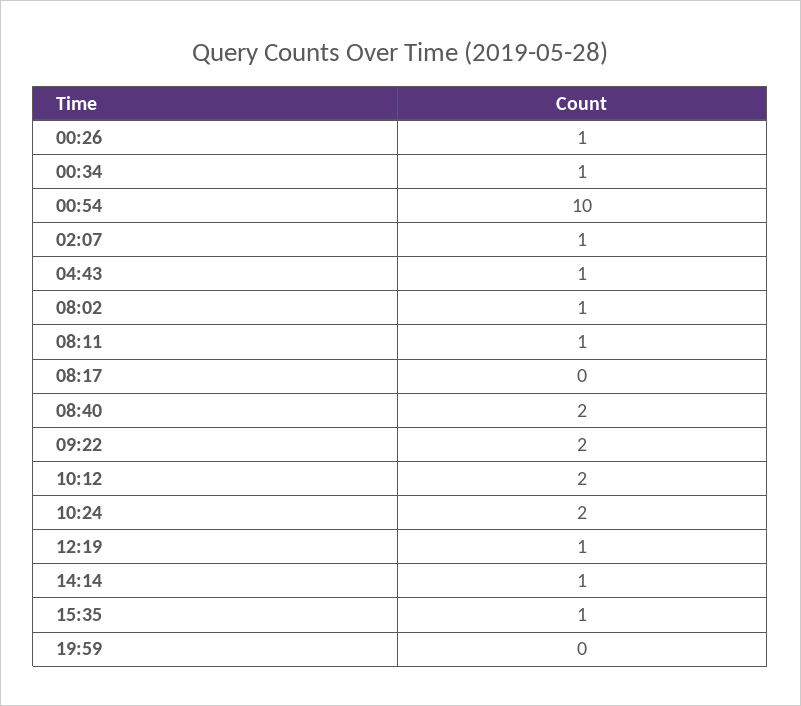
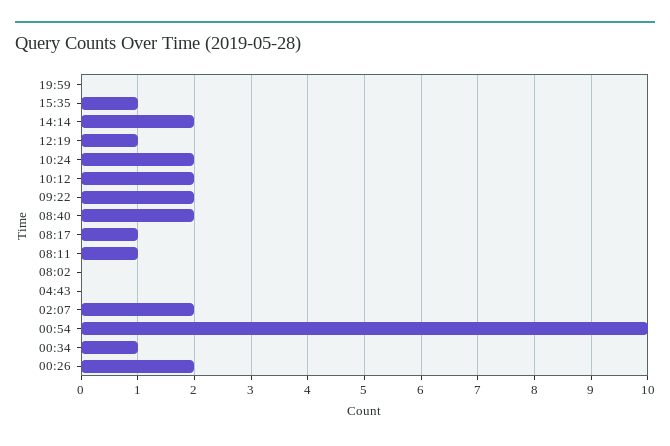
00:26: 1 -> 2
02:07: 1 -> 2
04:43: 1 -> 0
08:02: 1 -> 0
08:17: 0 -> 1
14:14: 1 -> 2

